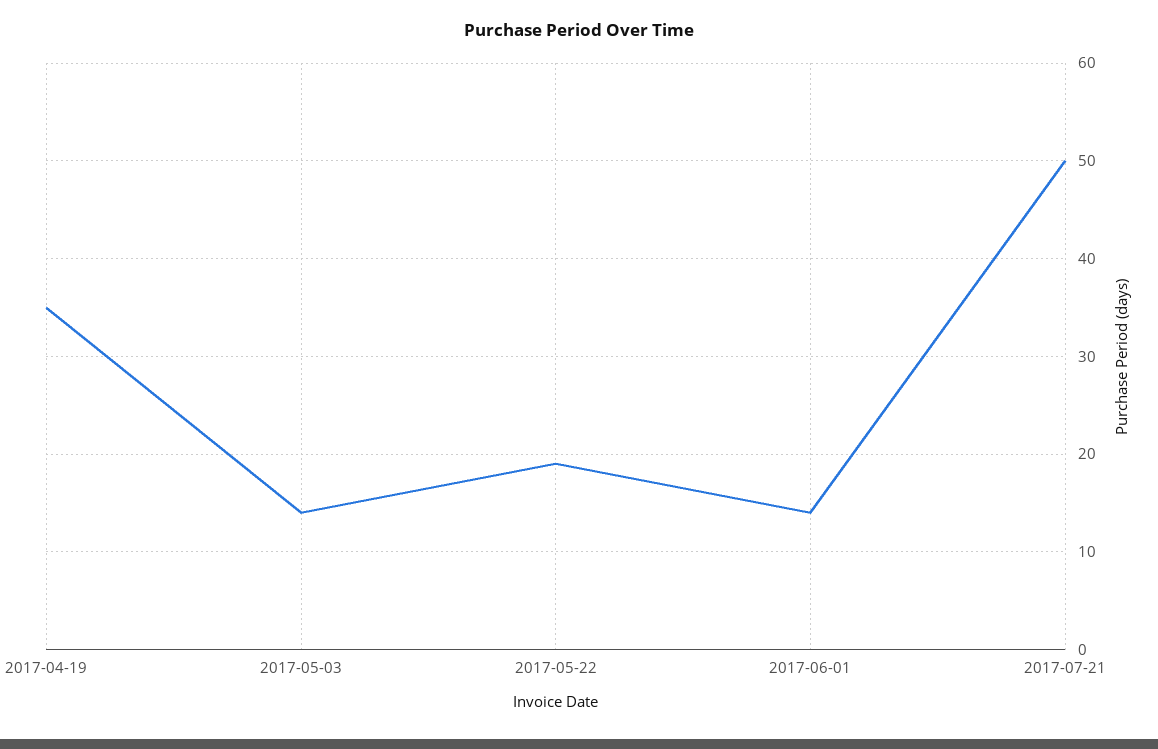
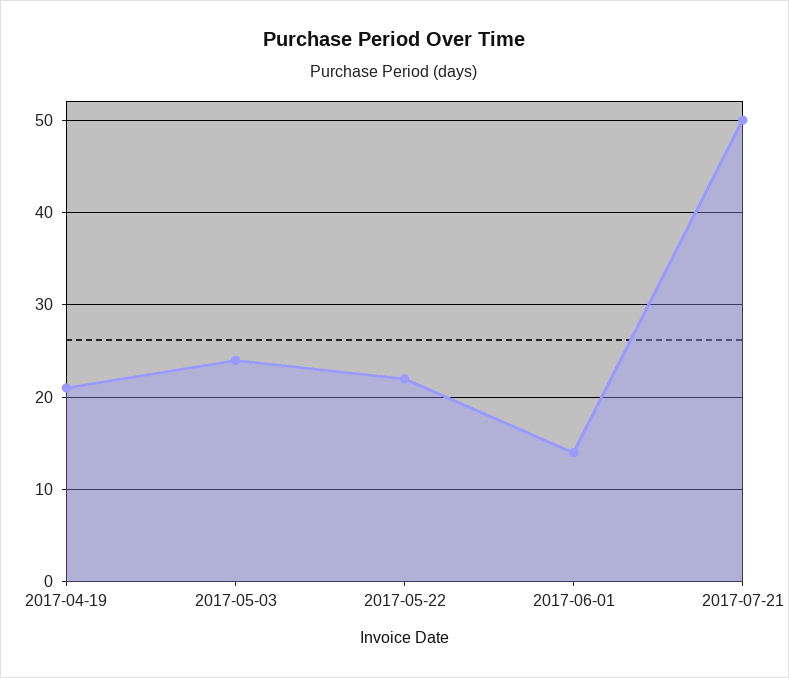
2017-04-19: 35 -> 21
2017-05-03: 14 -> 24
2017-05-22: 19 -> 22

